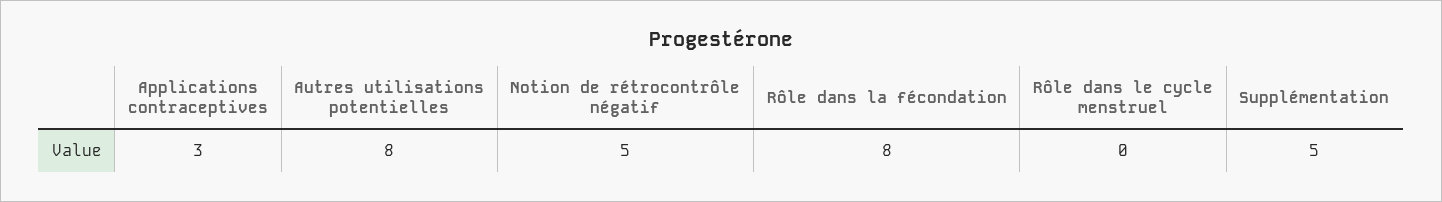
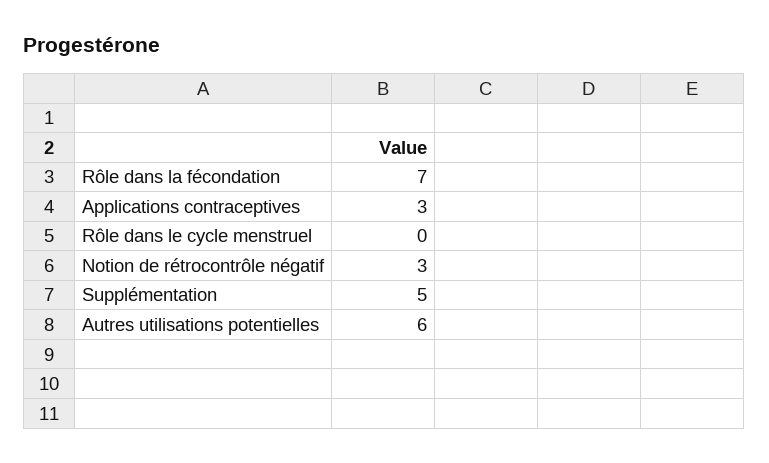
Autres utilisations potentielles: 8 -> 6
Notion de rétrocontrôle négatif: 5 -> 3
Rôle dans la fécondation: 8 -> 7

